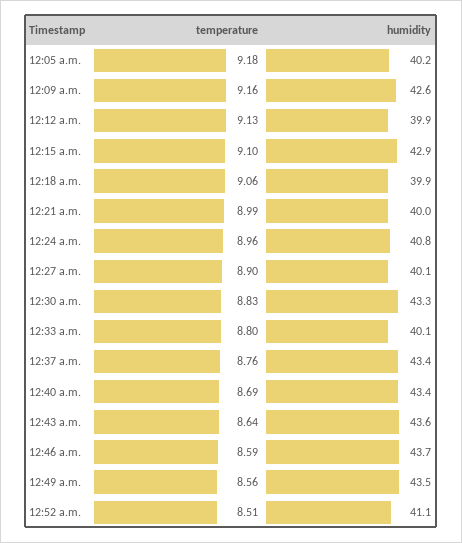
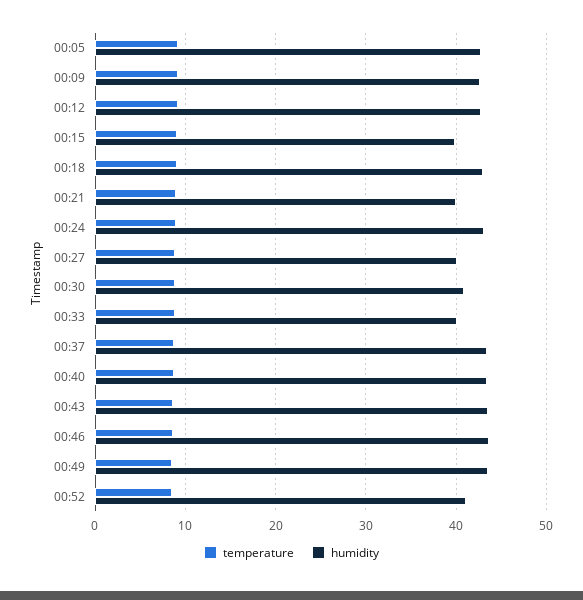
humidity, 12:05 a.m.: 40.2 -> 43
humidity, 12:12 a.m.: 39.9 -> 43
humidity, 12:15 a.m.: 42.9 -> 40
humidity, 12:18 a.m.: 39.9 -> 43
humidity, 12:24 a.m.: 40.8 -> 43
humidity, 12:30 a.m.: 43.3 -> 41

